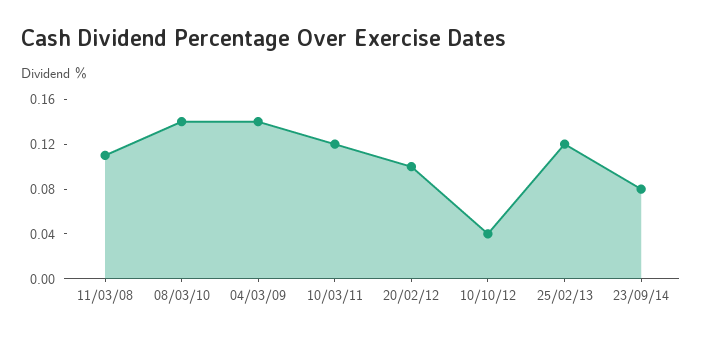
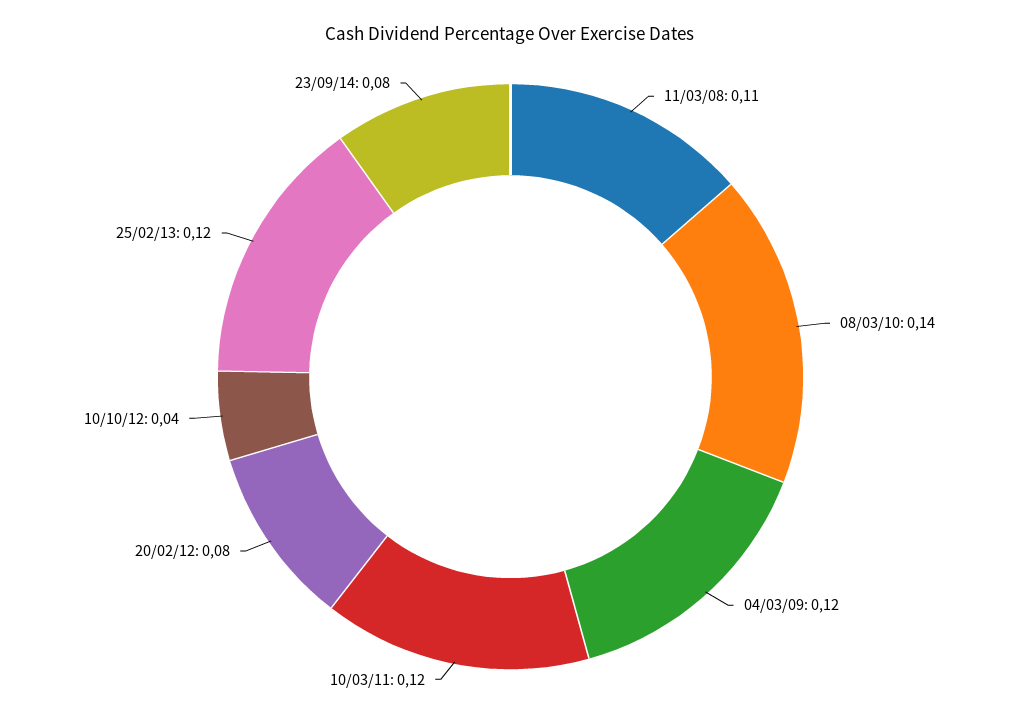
04/03/09: 0.14 -> 0.12
20/02/12: 0.1 -> 0.08

